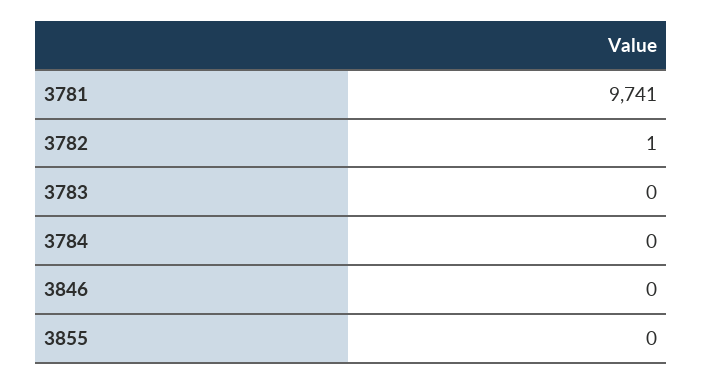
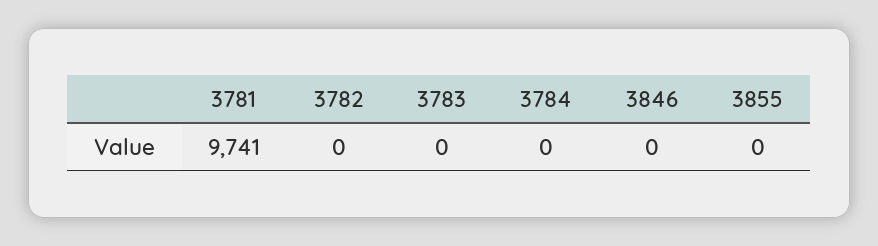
3782: 1 -> 0

